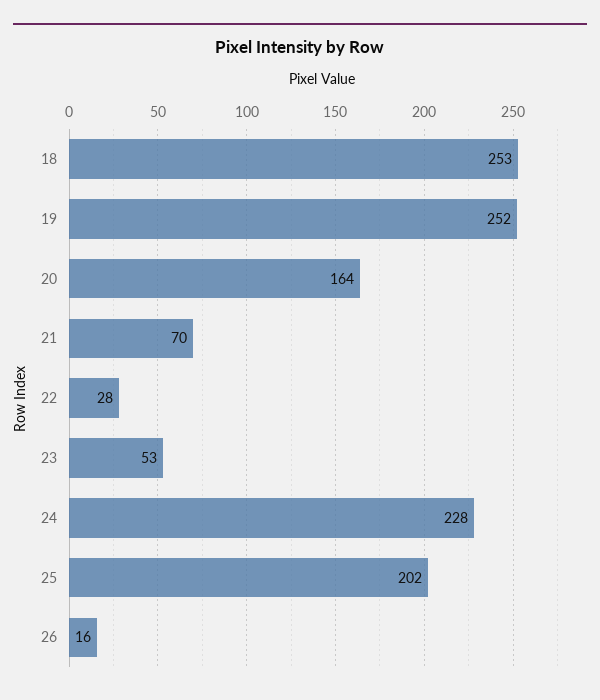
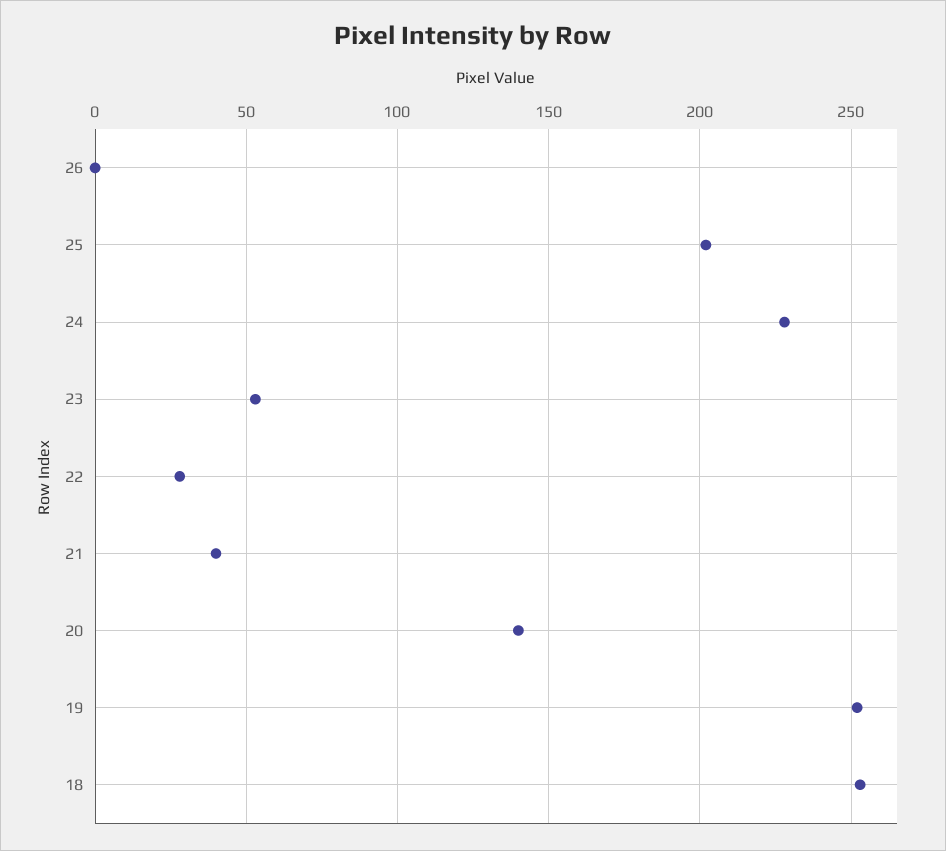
20: 164 -> 140
21: 70 -> 40
26: 16 -> 0

